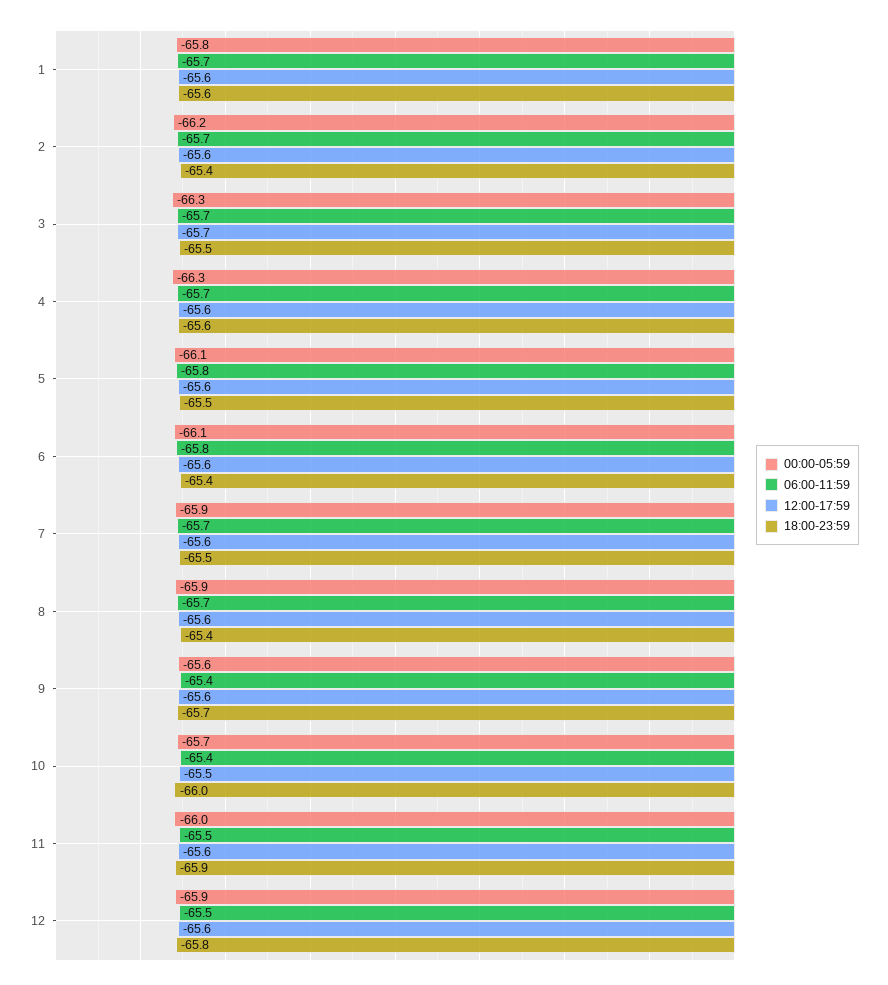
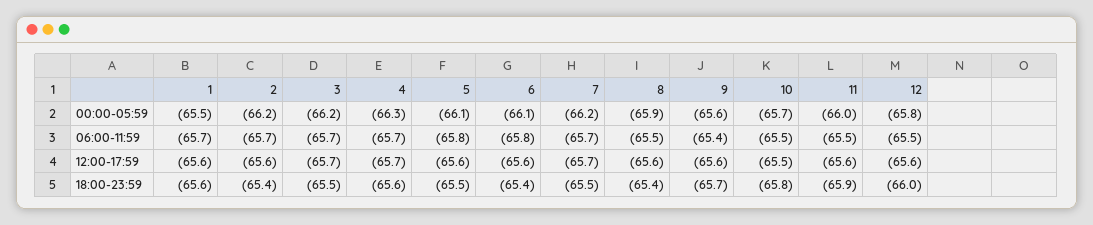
00:00-05:59, 1: -65.8 -> -65.5
00:00-05:59, 3: -66.3 -> -66.2
12:00-17:59, 4: -65.6 -> -65.7
00:00-05:59, 7: -65.9 -> -66.2
12:00-17:59, 7: -65.6 -> -65.7
06:00-11:59, 8: -65.7 -> -65.5
06:00-11:59, 10: -65.4 -> -65.5
18:00-23:59, 10: -66 -> -65.8
00:00-05:59, 12: -65.9 -> -65.8
18:00-23:59, 12: -65.8 -> -66

